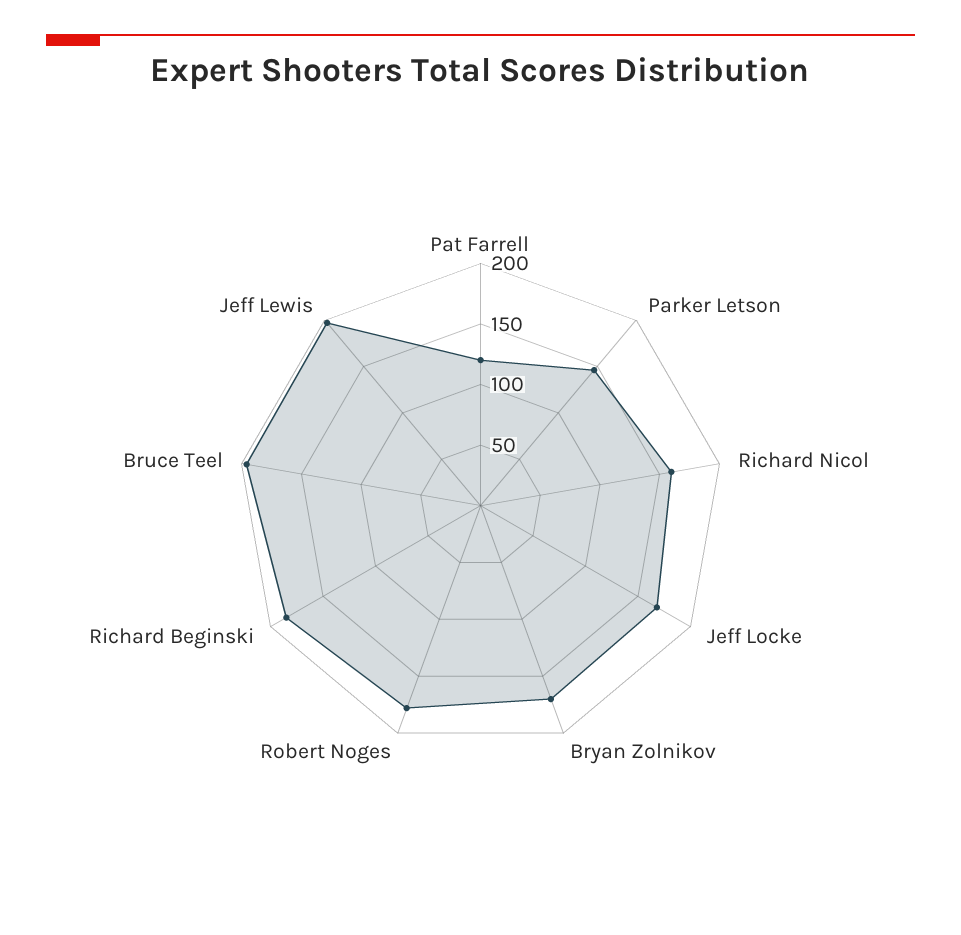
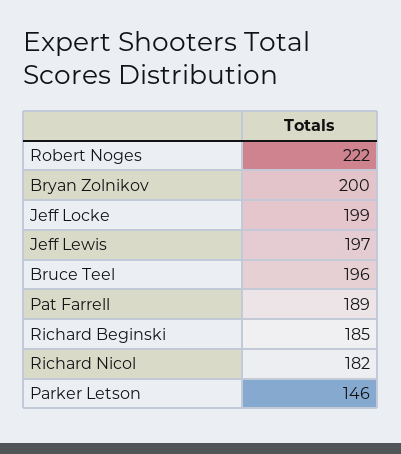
Pat Farrell: 120 -> 189
Richard Nicol: 160 -> 182
Jeff Locke: 170 -> 199
Bryan Zolnikov: 170 -> 200
Robert Noges: 180 -> 222

